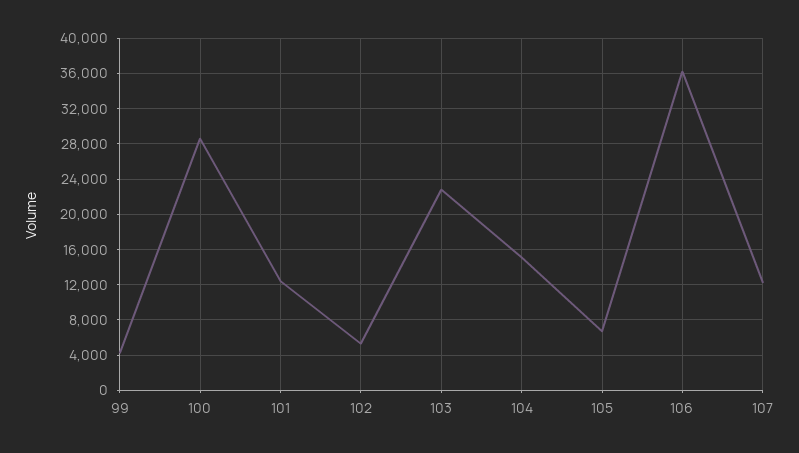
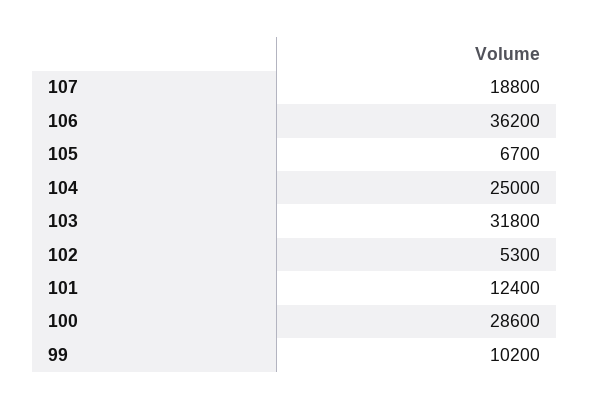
99: 4000 -> 10200
103: 23000 -> 31800
104: 15000 -> 25000
107: 12000 -> 18800

